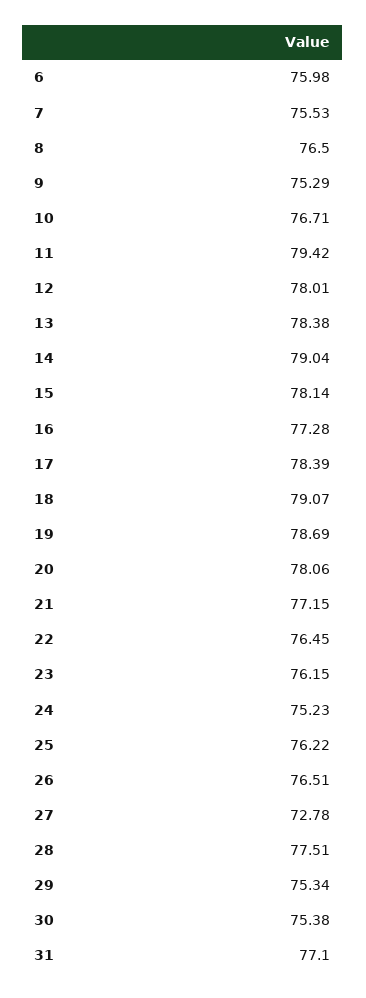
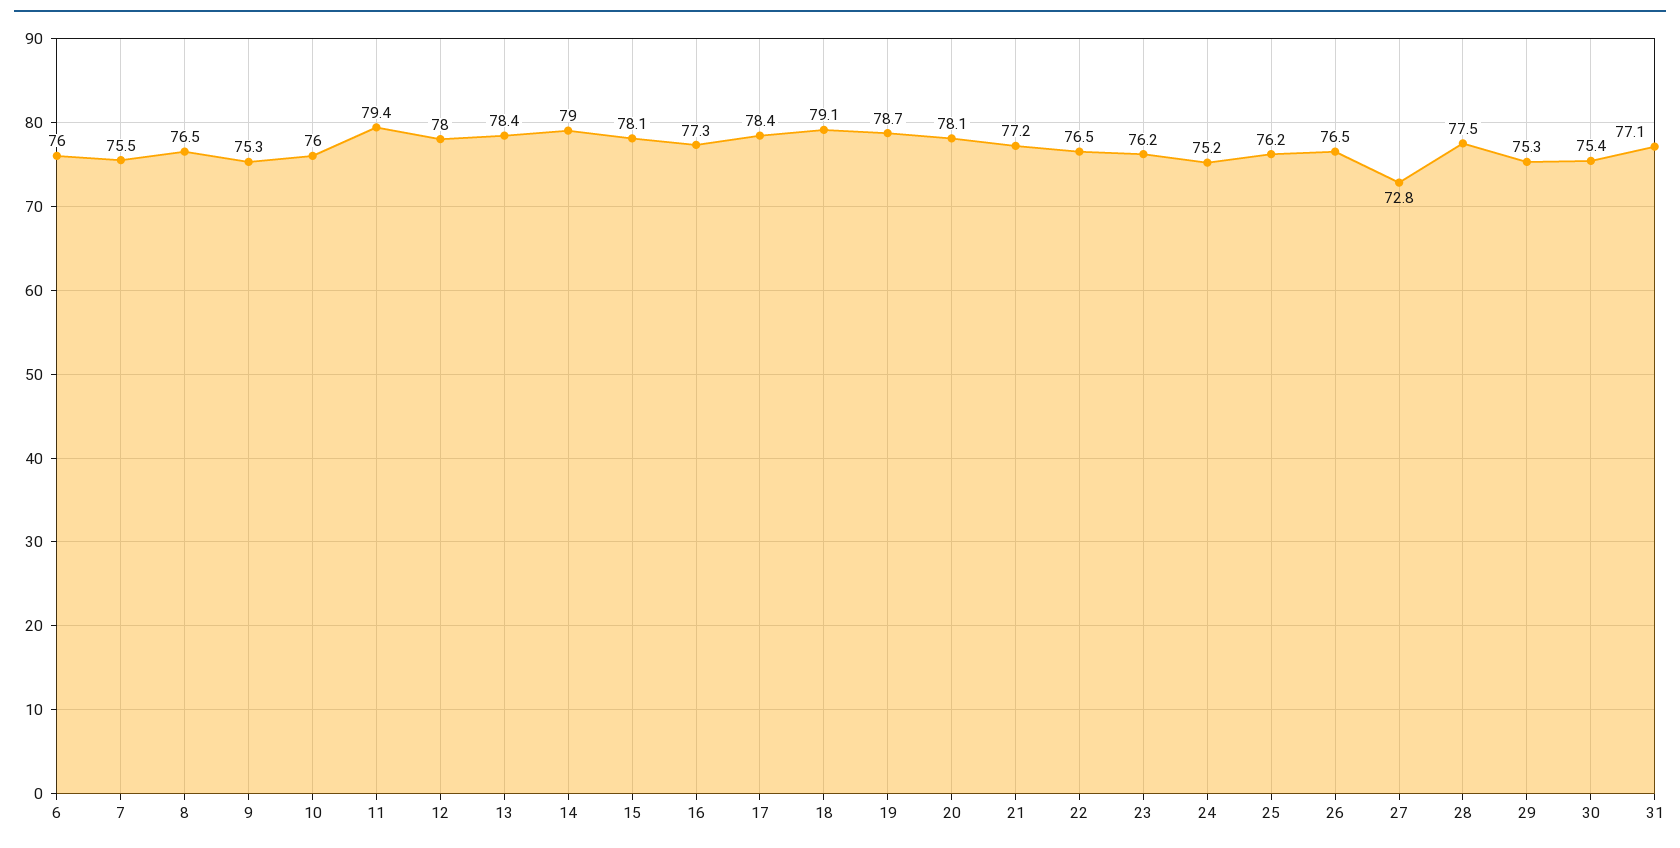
10: 76.71 -> 76

